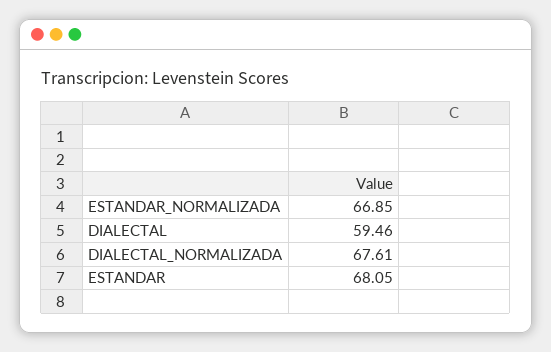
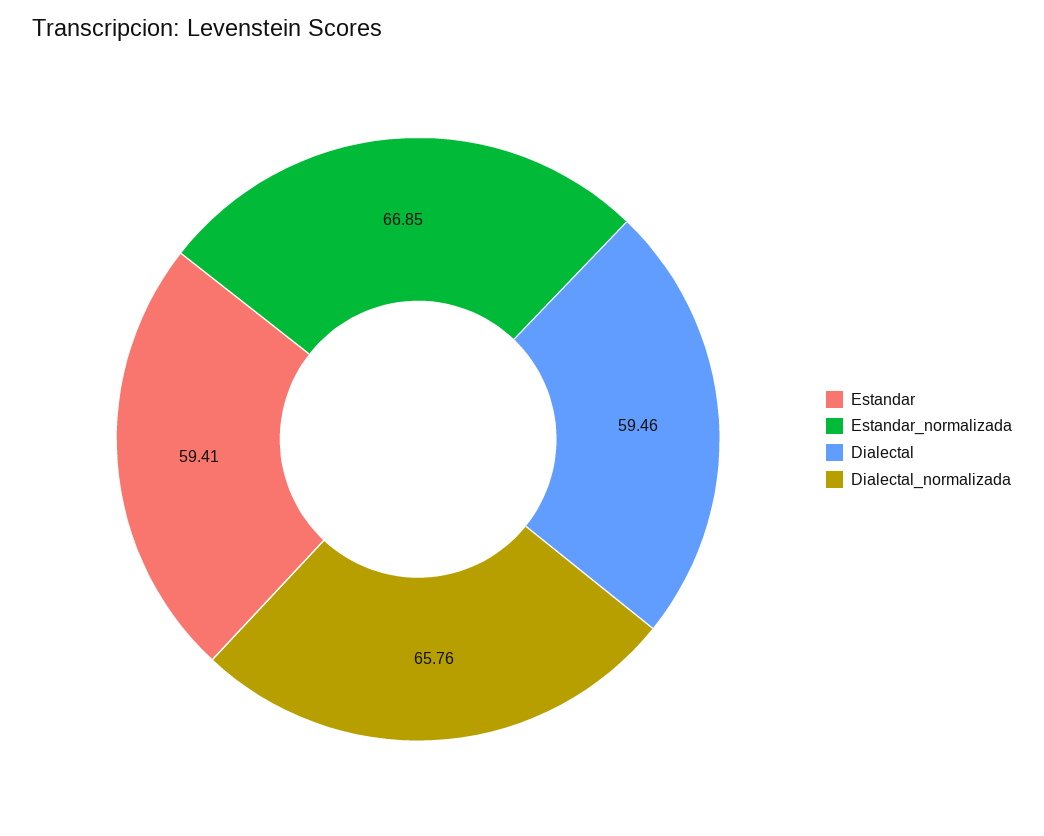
DIALECTAL_NORMALIZADA: 67.61 -> 65.76
ESTANDAR: 68.05 -> 59.41

